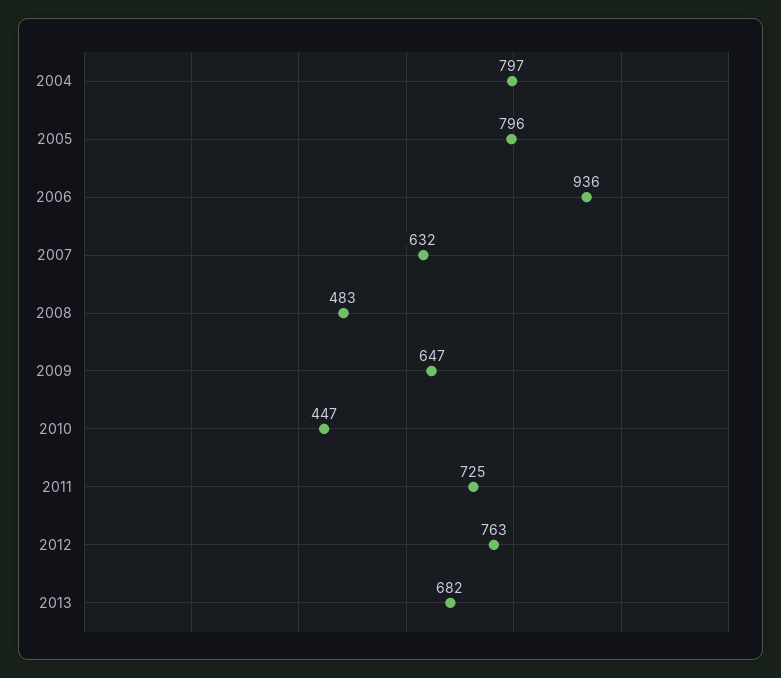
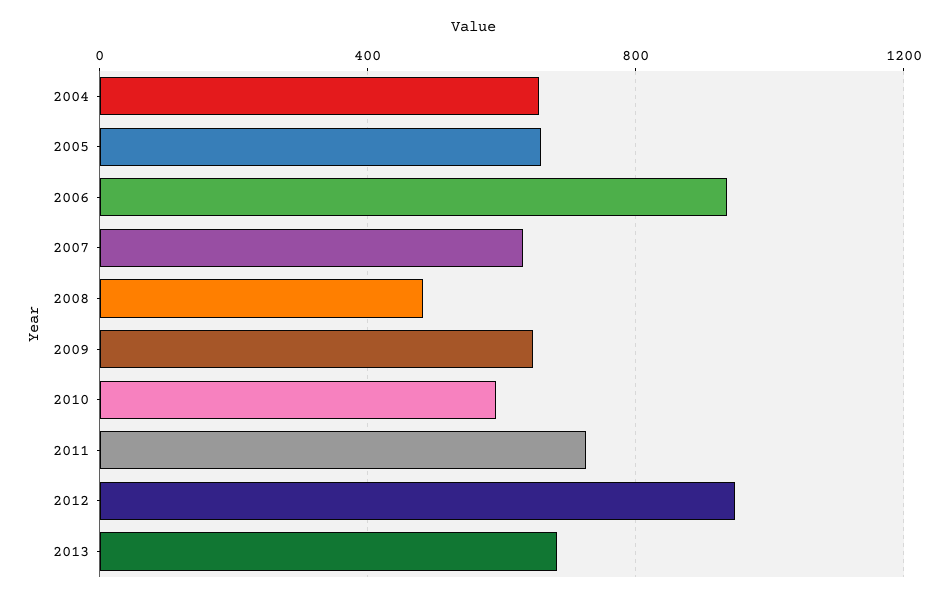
2004: 797 -> 650
2005: 796 -> 650
2010: 447 -> 600
2012: 763 -> 950

